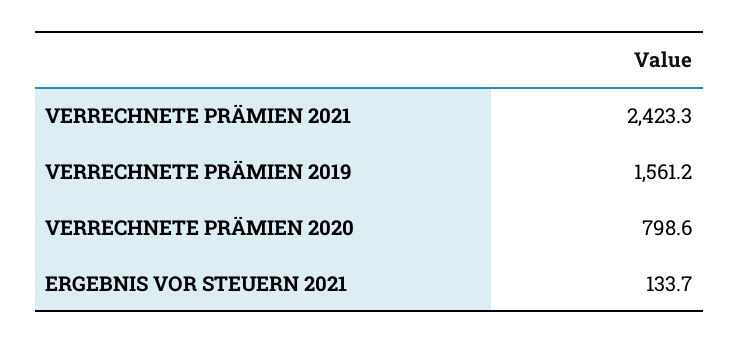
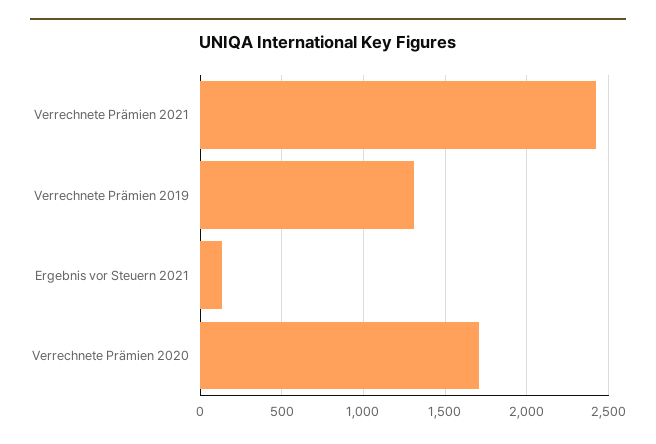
VERRECHNETE PRÄMIEN 2019: 1561.2 -> 1300
VERRECHNETE PRÄMIEN 2020: 798.6 -> 1700

